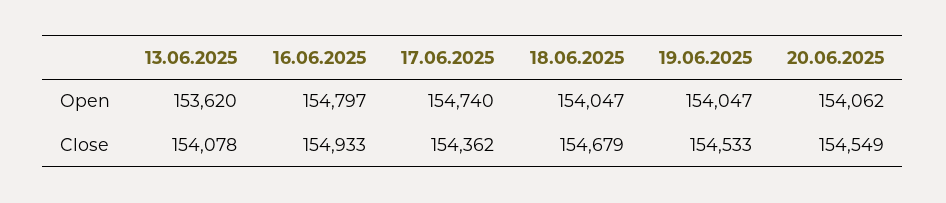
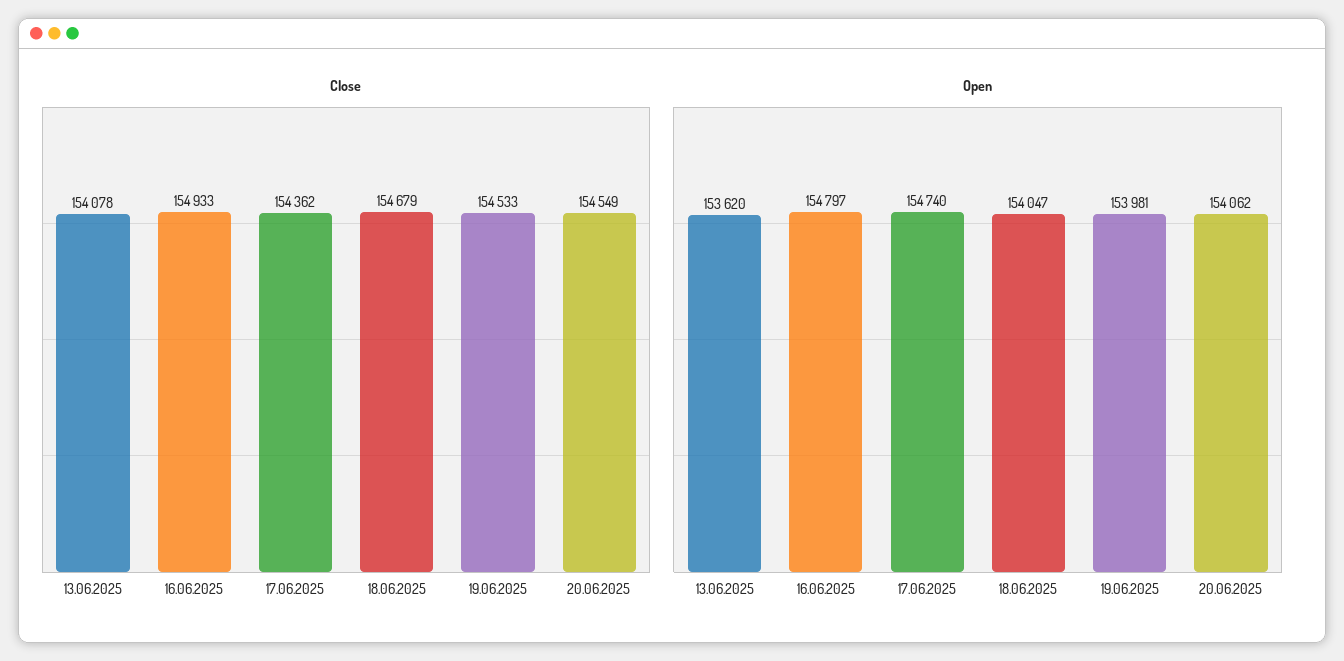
Open, 19.06.2025: 154047 -> 153981

